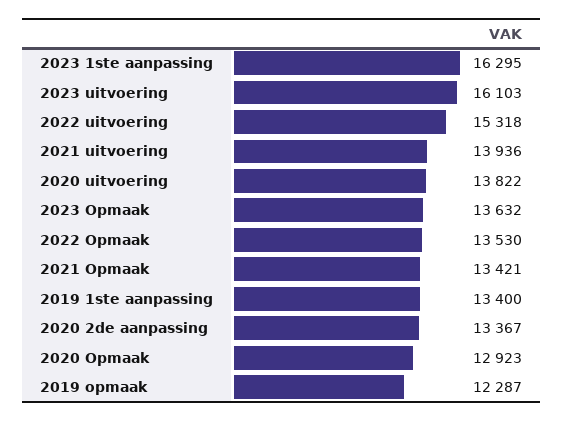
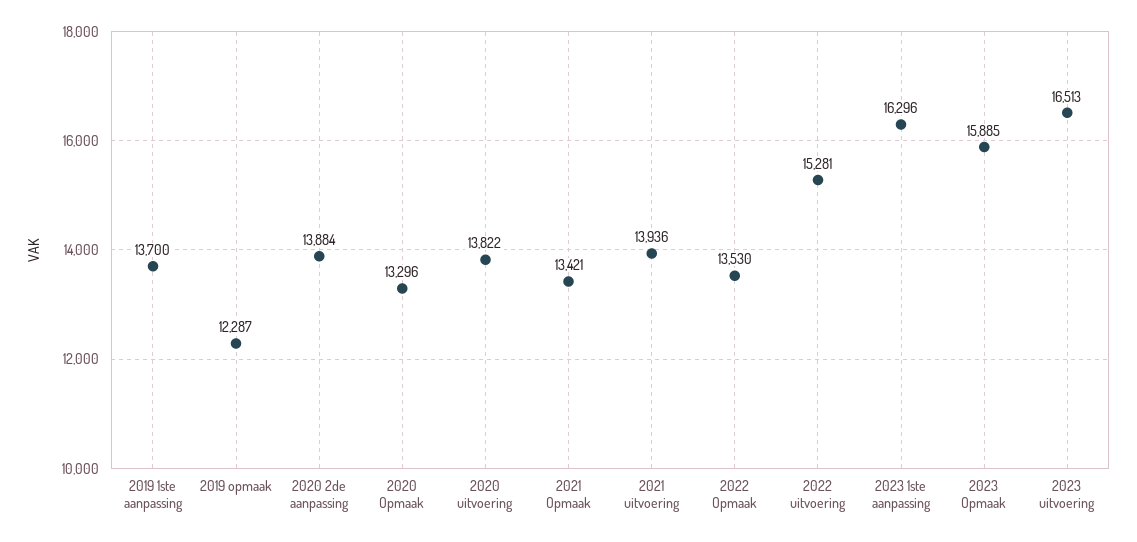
2023 1ste aanpassing: 16295 -> 16296
2023 uitvoering: 16103 -> 16513
2022 uitvoering: 15318 -> 15281
2023 Opmaak: 13632 -> 15885
2019 1ste aanpassing: 13400 -> 13700
2020 2de aanpassing: 13367 -> 13884
2020 Opmaak: 12923 -> 13296

